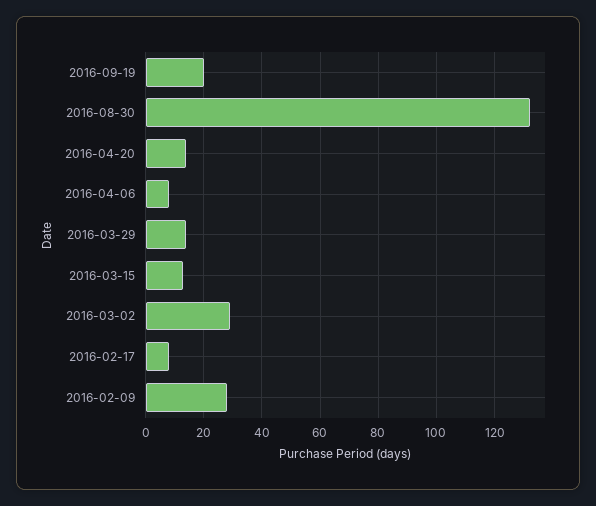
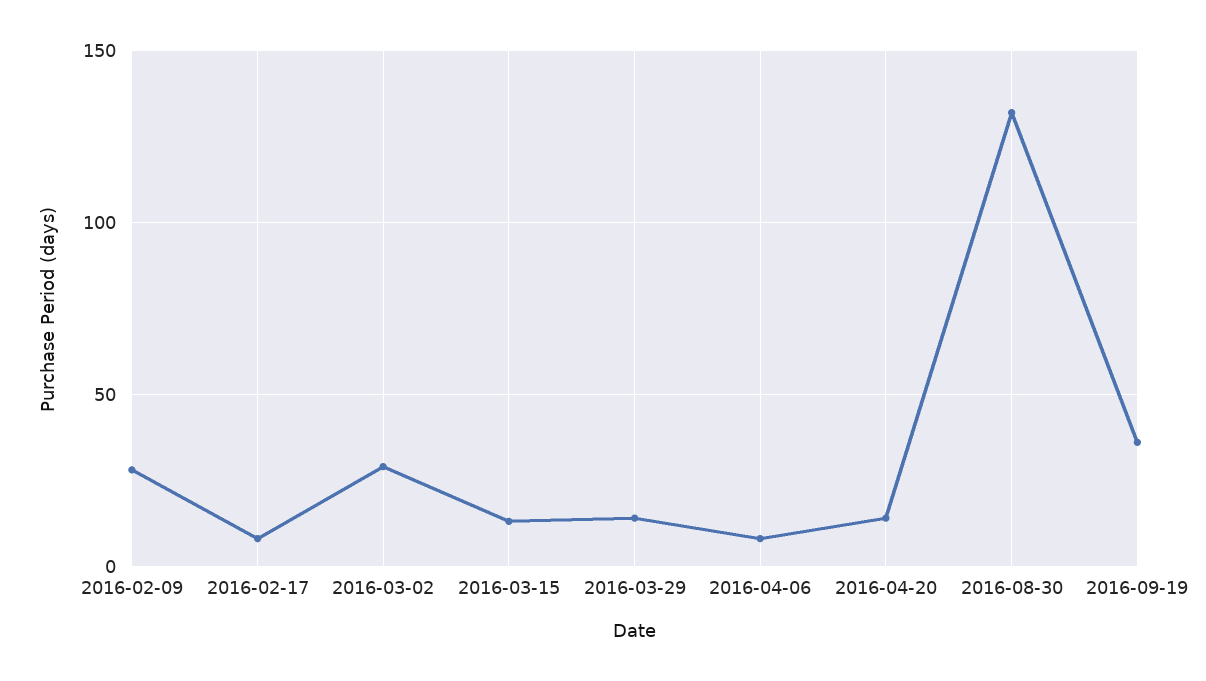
2016-09-19: 20 -> 35

